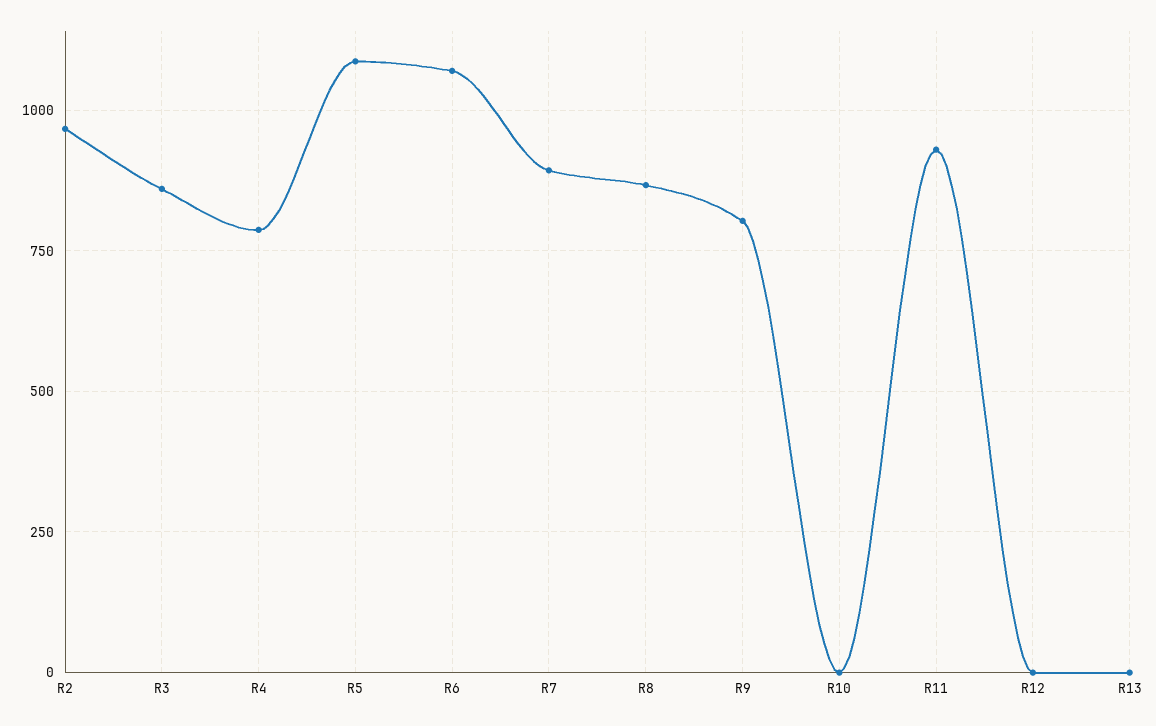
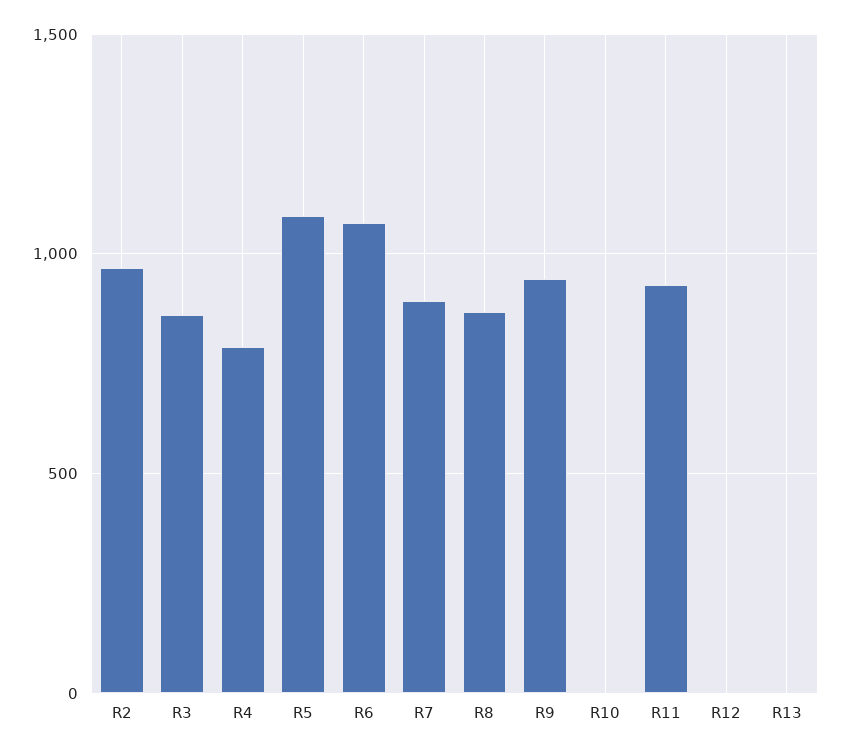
R9: 800 -> 950

